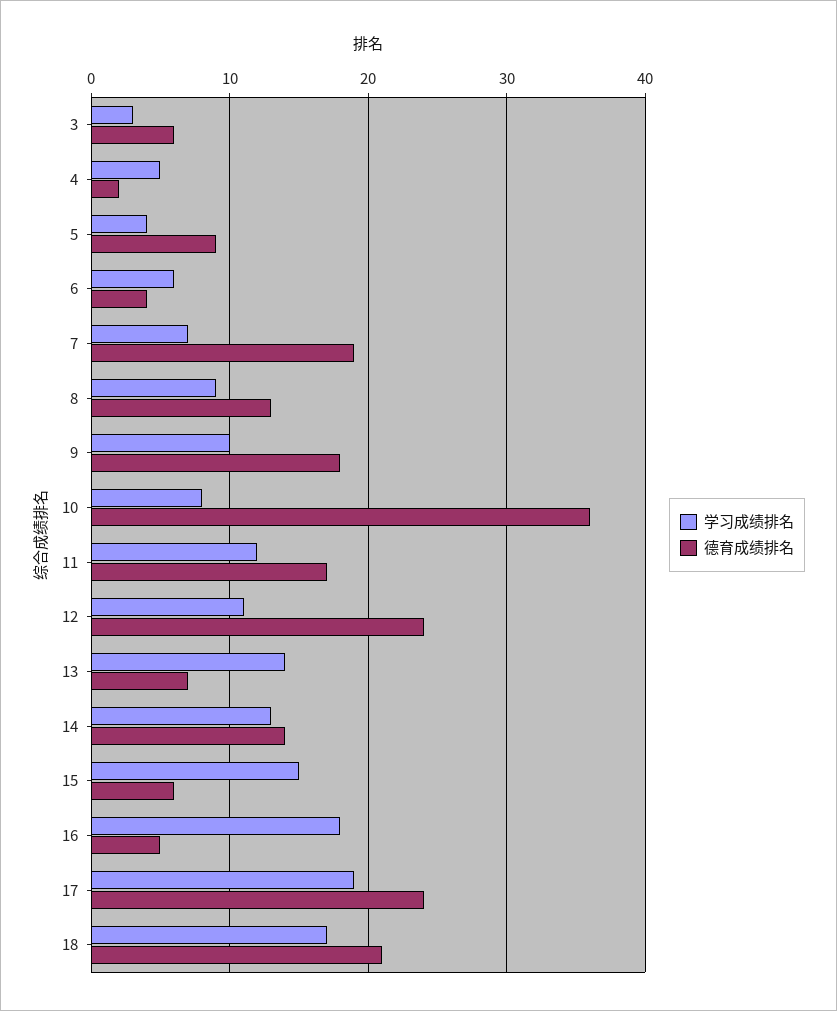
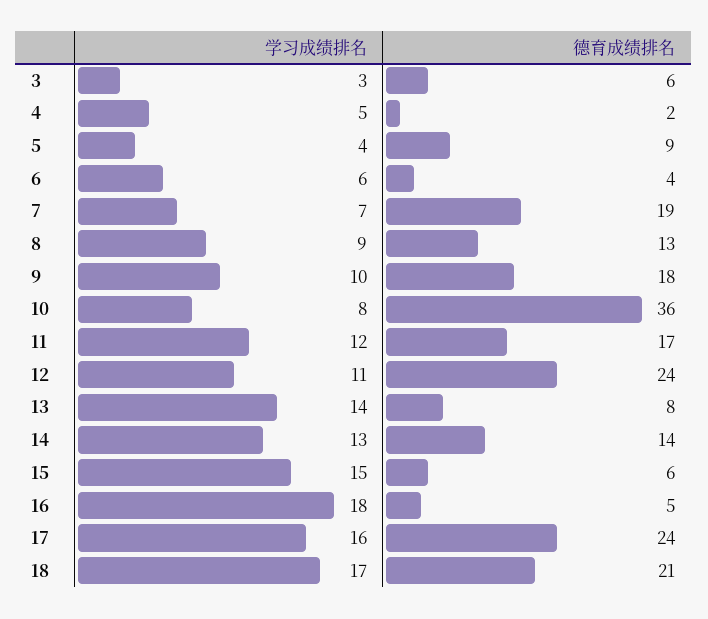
德育成绩排名, 13: 7 -> 8
学习成绩排名, 17: 19 -> 16

